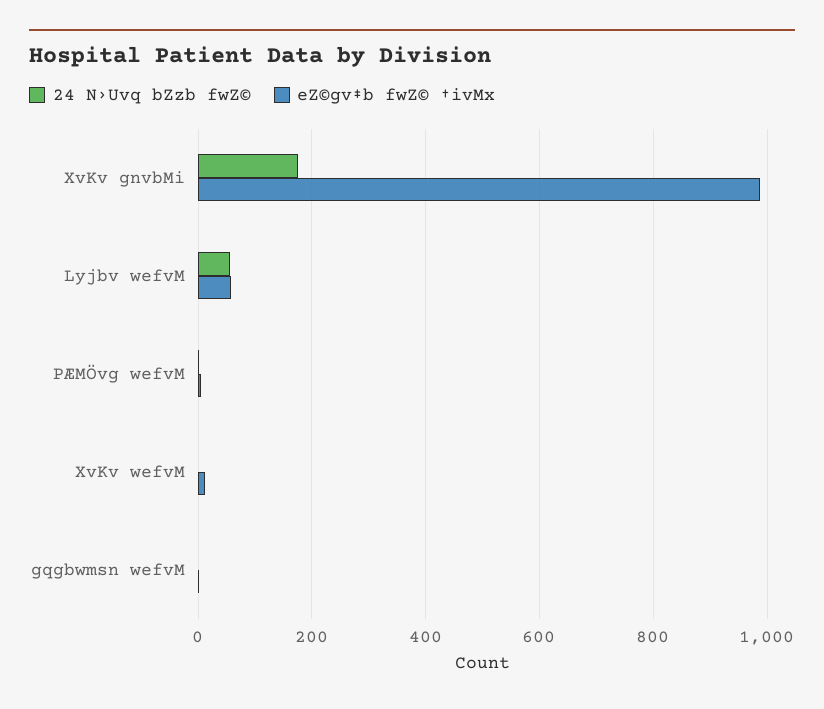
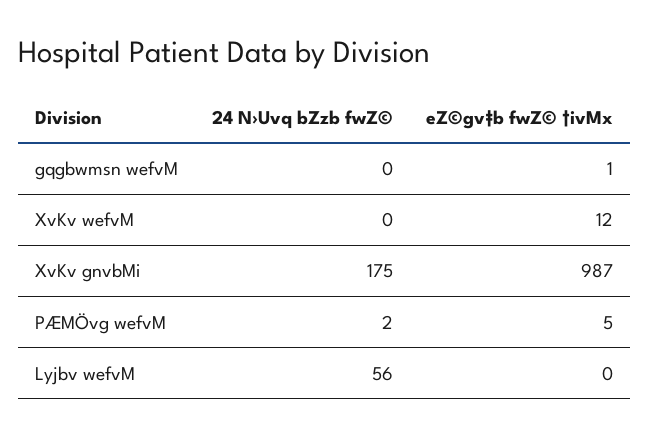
eZ©gv‡b fwZ© †ivMx, Lyjbv wefvM: 60 -> 0

